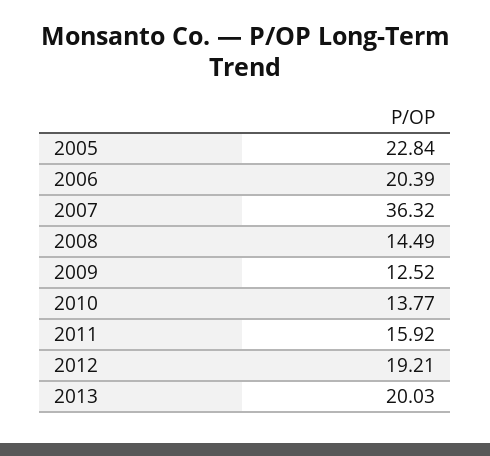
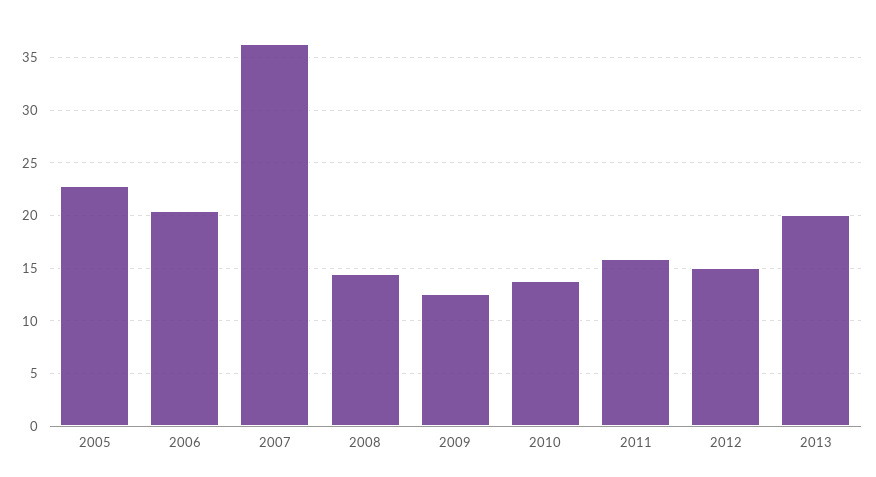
2012: 19.21 -> 15

